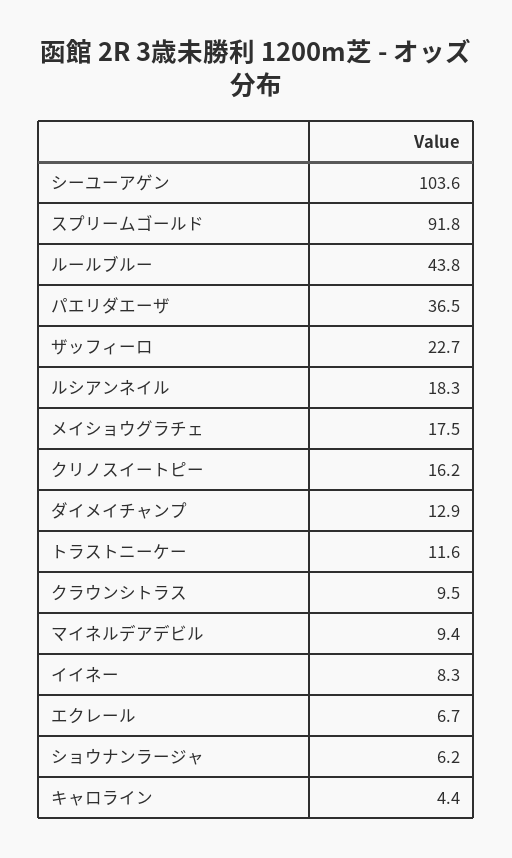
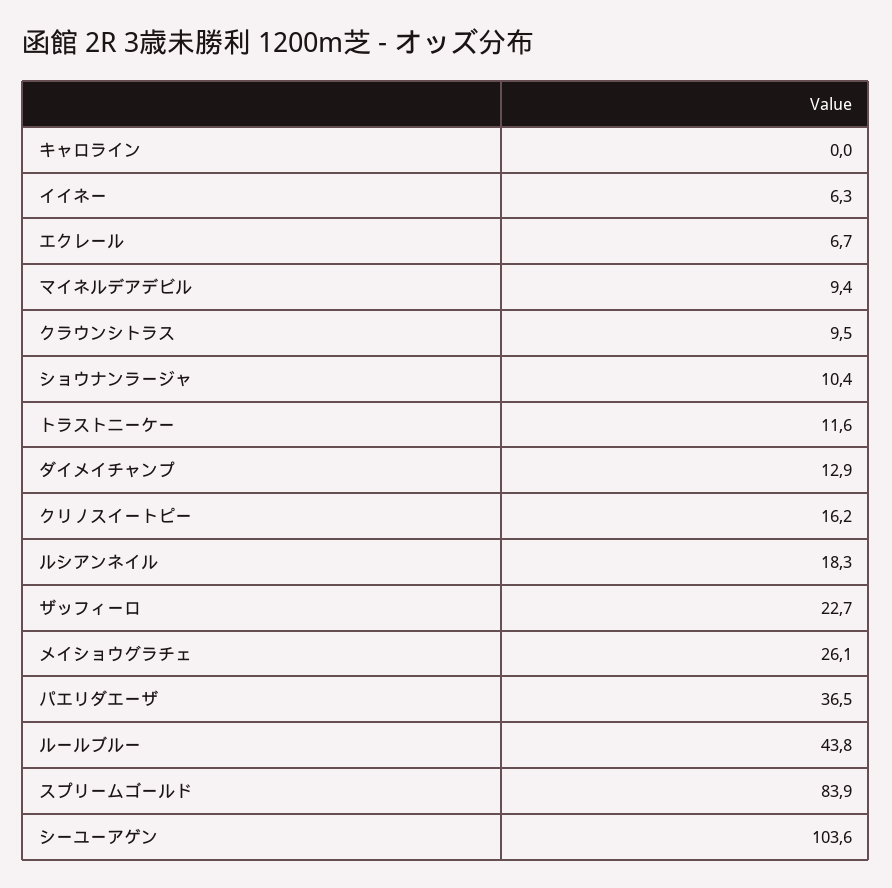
スプリームゴールド: 91.8 -> 83.9
メイショウグラチェ: 17.5 -> 26.1
イイネー: 8.3 -> 6.3
ショウナンラージャ: 6.2 -> 10.4
キャロライン: 4.4 -> 0

